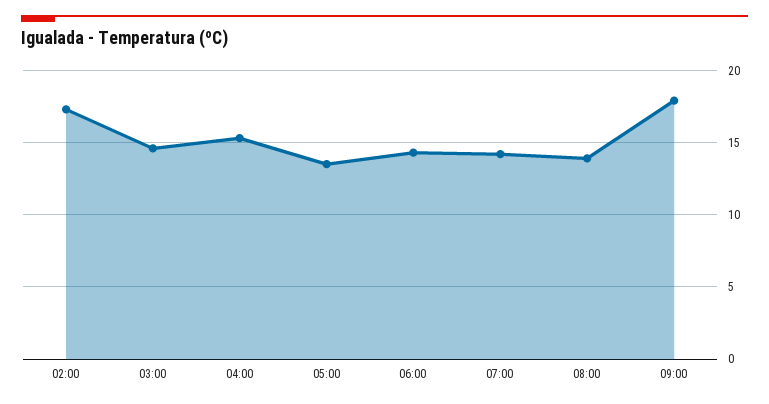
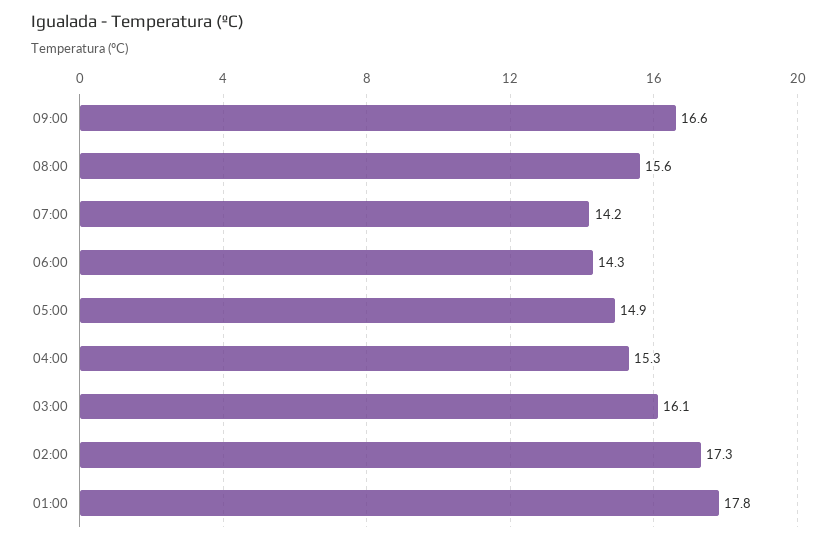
03:00: 14.5 -> 16.1
05:00: 13.5 -> 14.9
08:00: 14 -> 15.6
09:00: 18 -> 16.6
01:00: none -> 17.8

